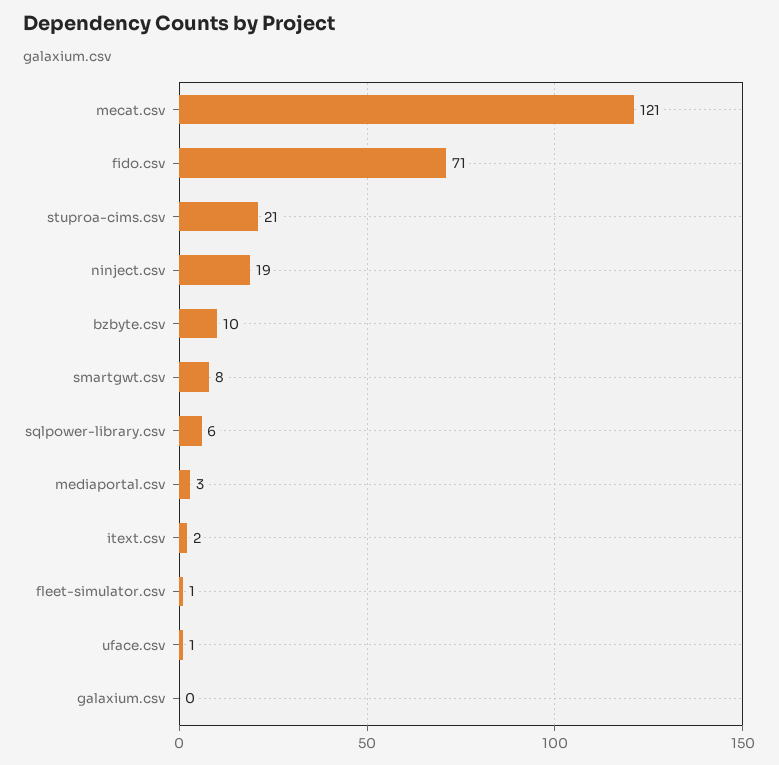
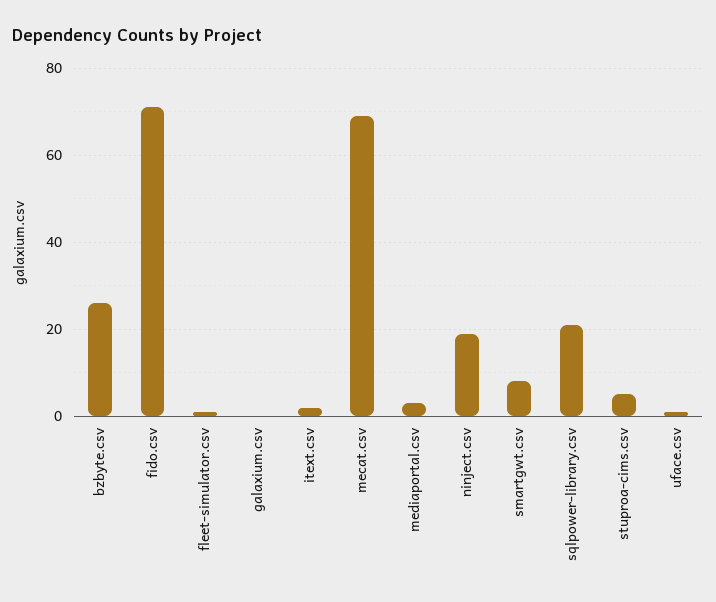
mecat.csv: 121 -> 70
stuproa-cims.csv: 21 -> 5
bzbyte.csv: 10 -> 25
sqlpower-library.csv: 6 -> 20

